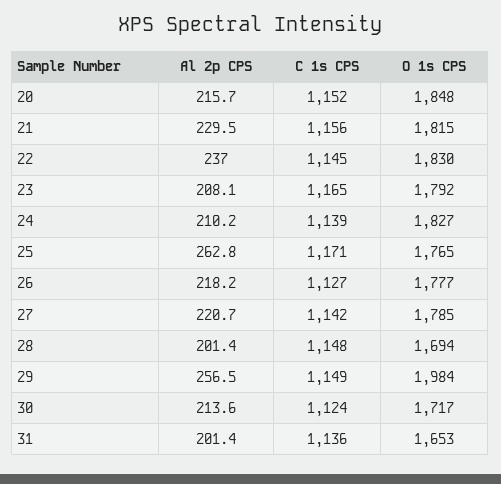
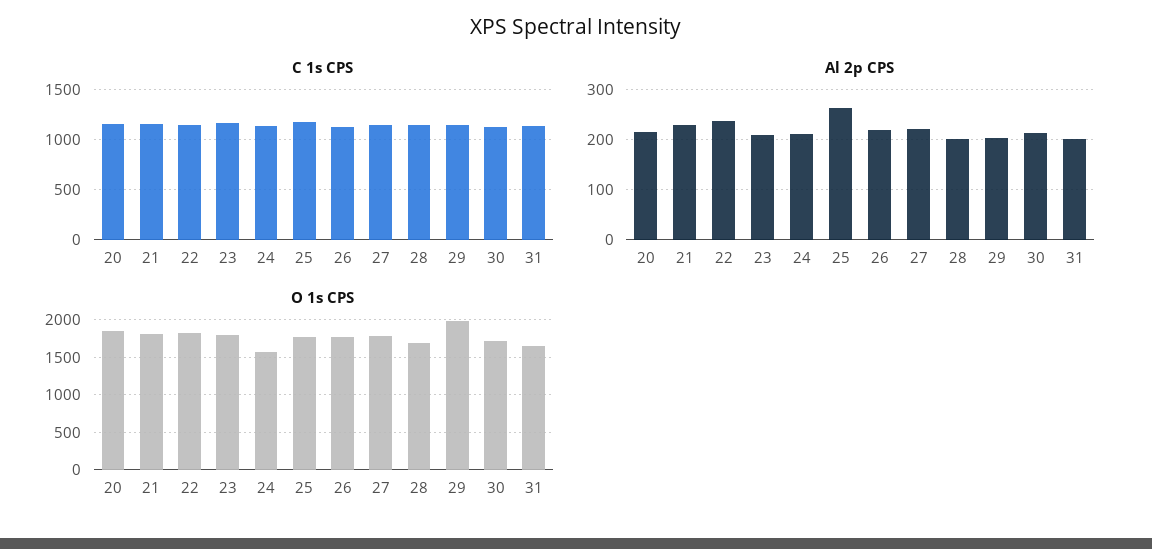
O 1s CPS, 24: 1827 -> 1600
Al 2p CPS, 29: 256.5 -> 200

